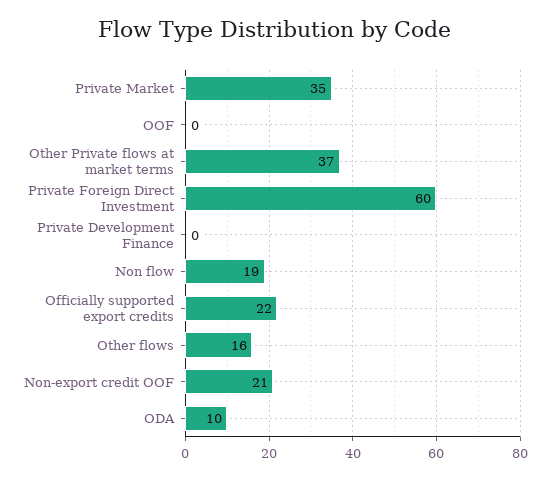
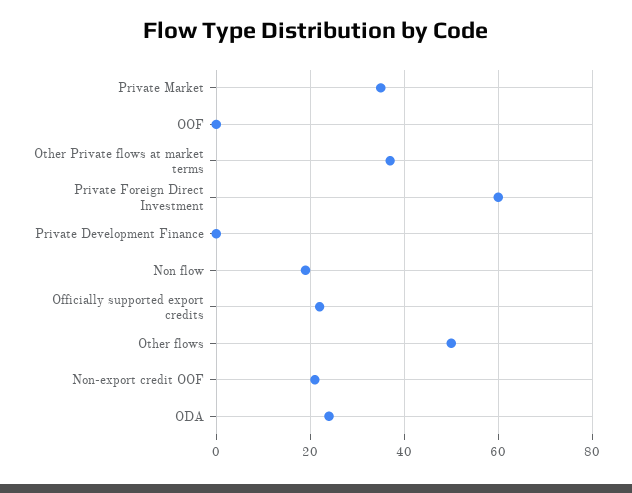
Other flows: 16 -> 50
ODA: 10 -> 25

